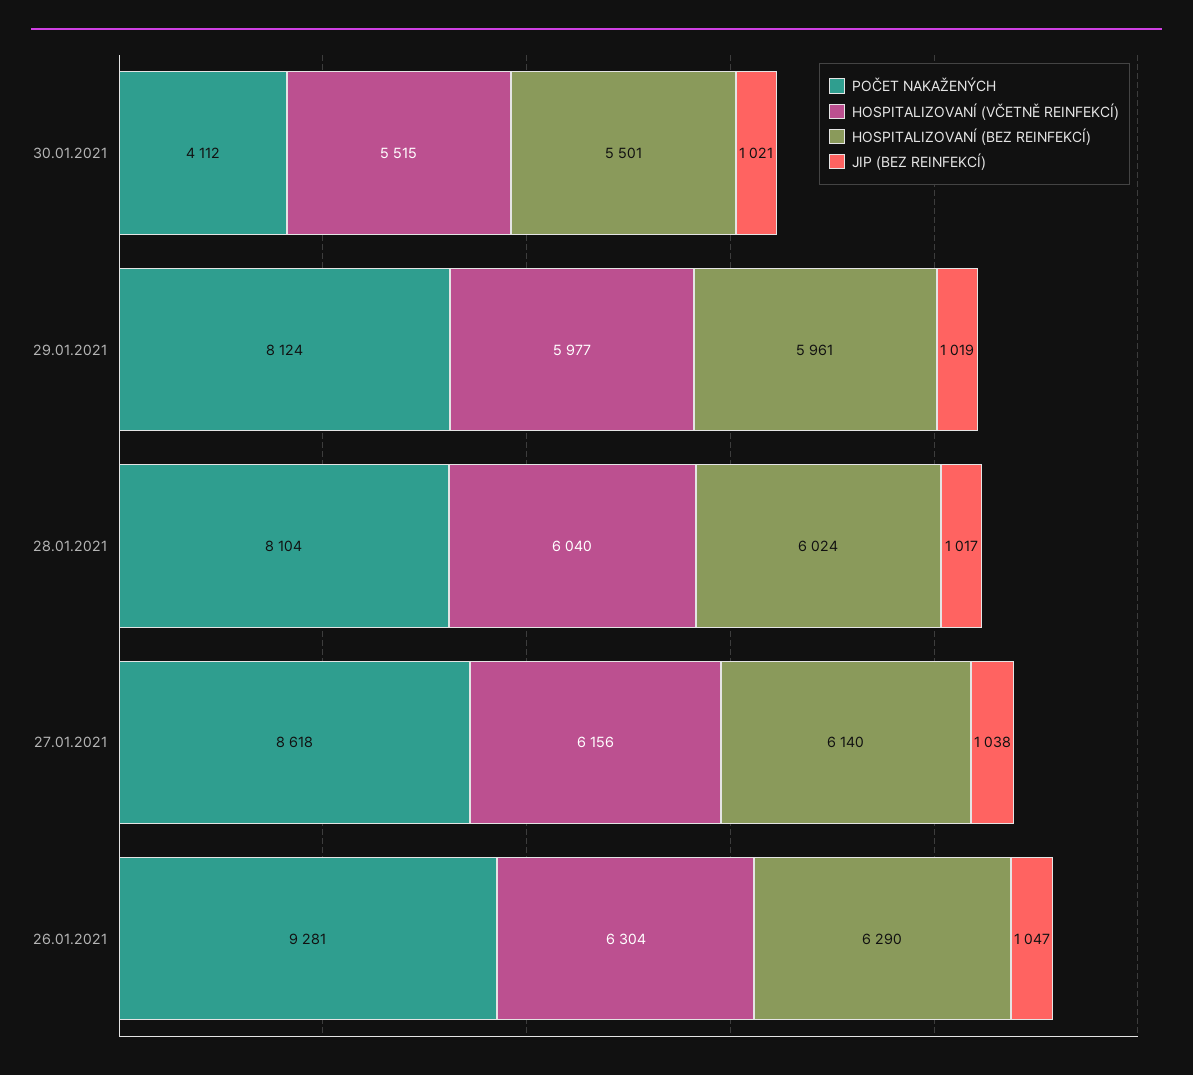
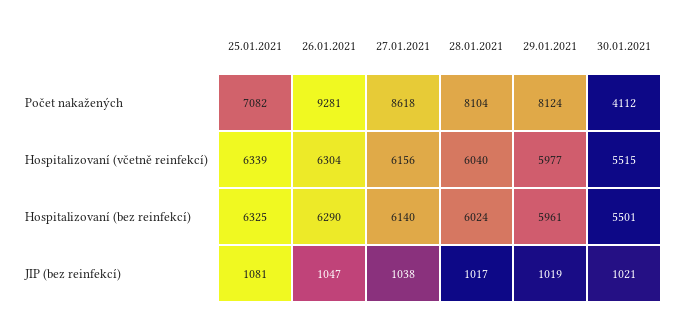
POČET NAKAŽENÝCH, 25.01.2021: none -> 7082
HOSPITALIZOVANÍ (VČETNĚ REINFEKCÍ), 25.01.2021: none -> 6339
HOSPITALIZOVANÍ (BEZ REINFEKCÍ), 25.01.2021: none -> 6325
JIP (BEZ REINFEKCÍ), 25.01.2021: none -> 1081

